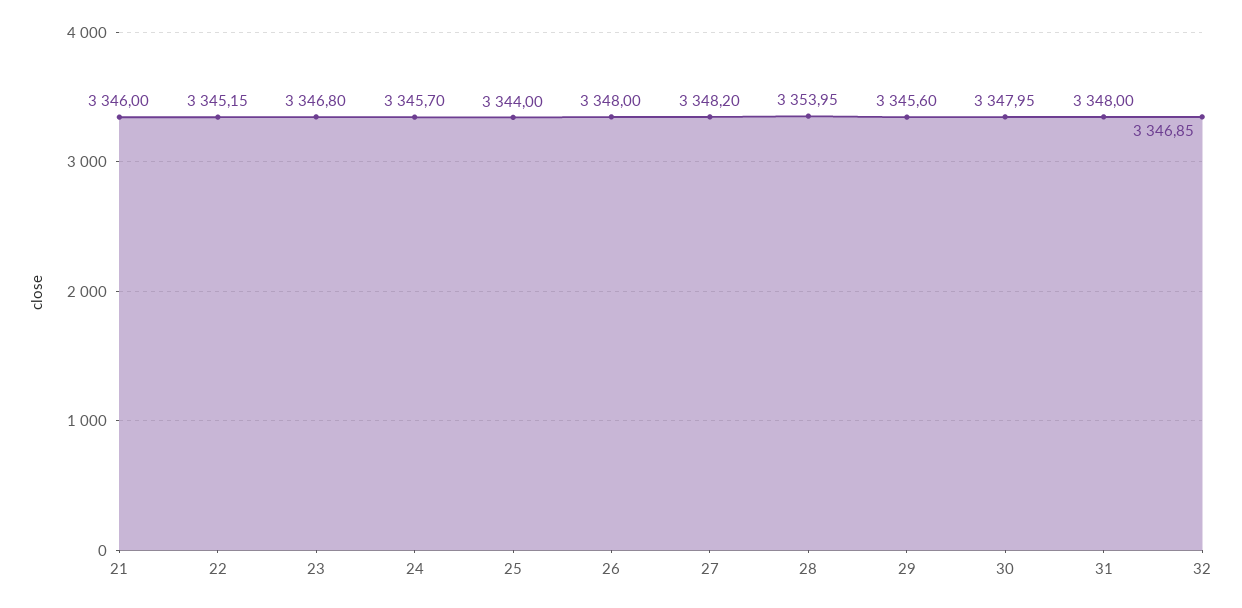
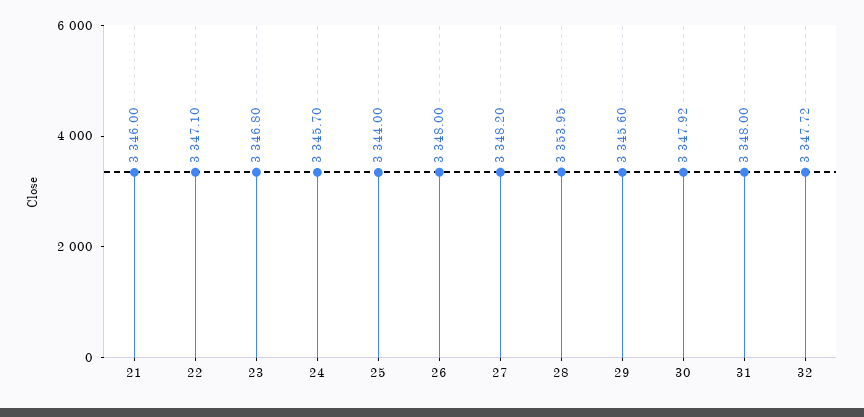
22: 3345.15 -> 3347.1
30: 3347.95 -> 3347.92
32: 3346.85 -> 3347.72

